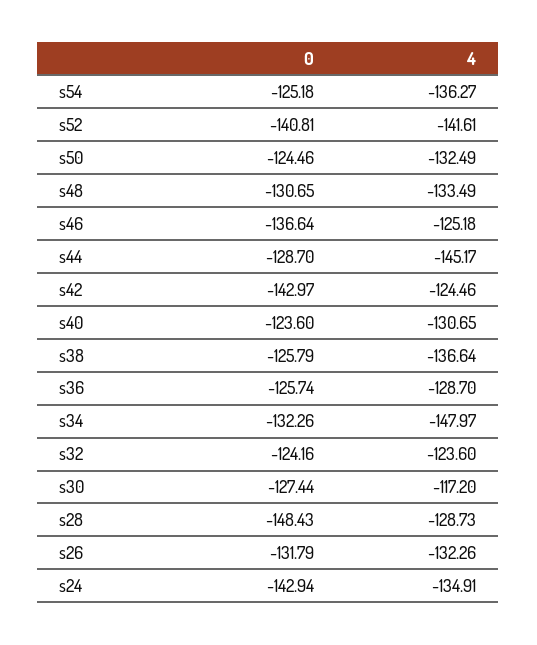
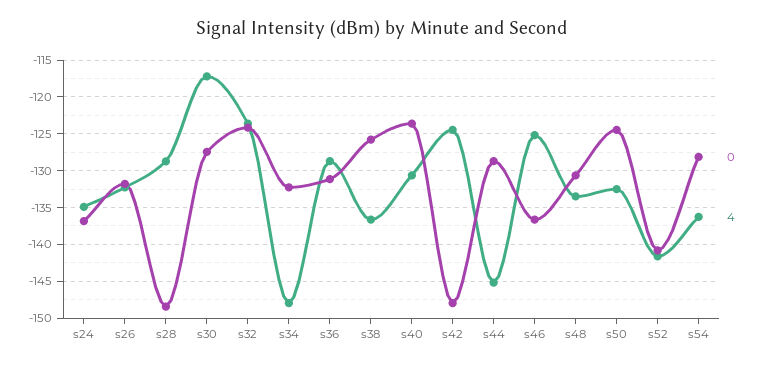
0, s54: -125.18 -> -128
0, s42: -142.97 -> -148
0, s36: -125.74 -> -131
0, s24: -142.94 -> -137

